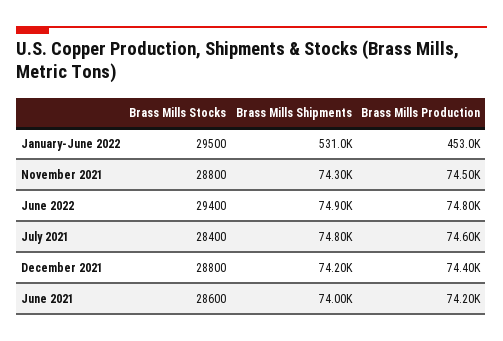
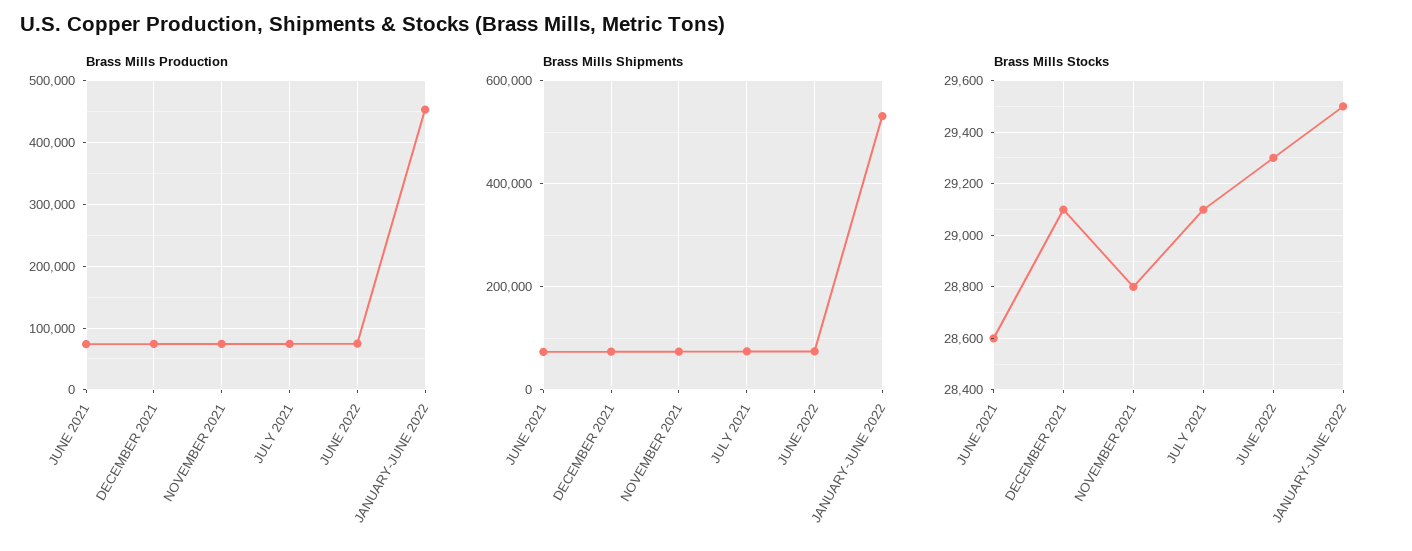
Brass Mills Stocks, June 2022: 29400 -> 29300
Brass Mills Stocks, July 2021: 28400 -> 29100
Brass Mills Stocks, December 2021: 28800 -> 29100

